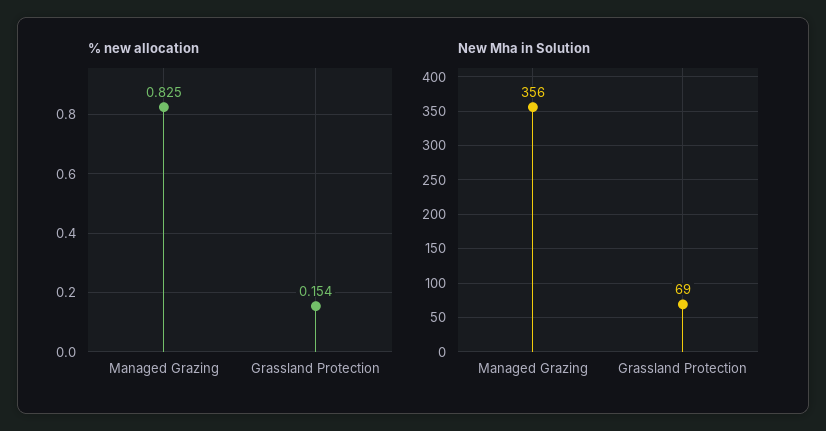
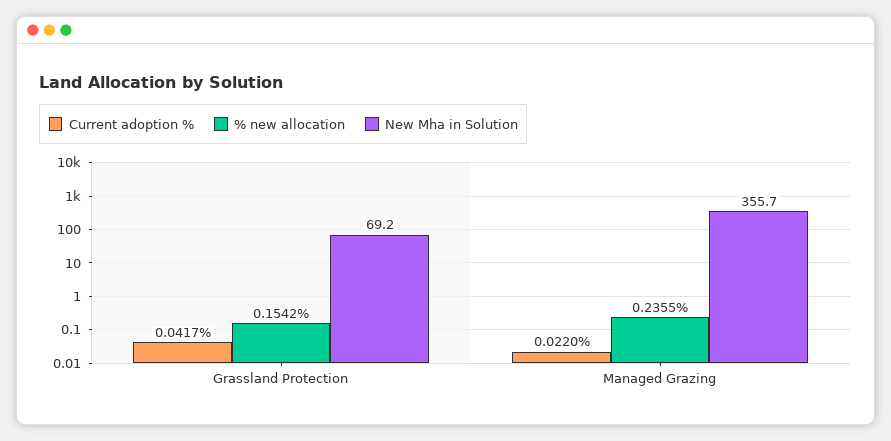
% new allocation, Managed Grazing: 0.825 -> 0.2355
Current adoption %, Grassland Protection: none -> 0.0417
Current adoption %, Managed Grazing: none -> 0.022

